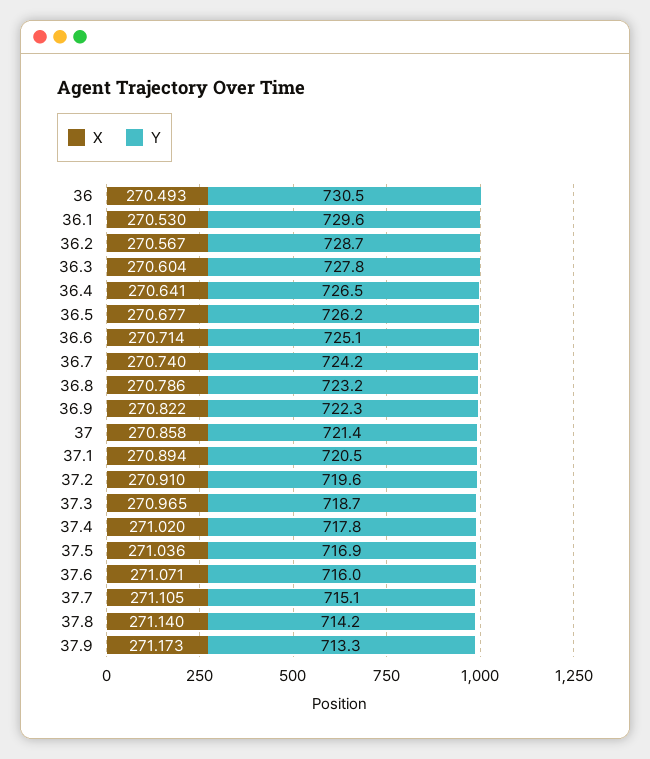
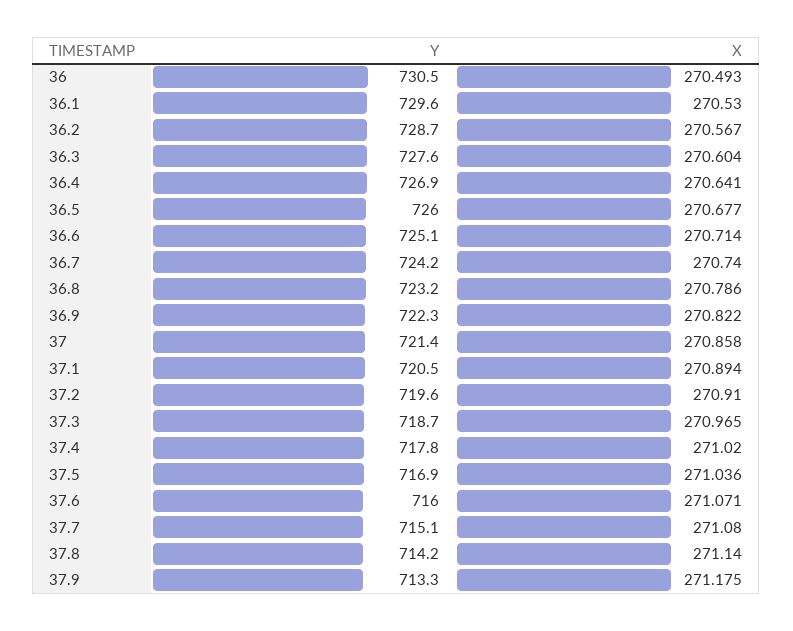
Y, 36.3: 727.8 -> 727.6
Y, 36.4: 726.5 -> 726.9
Y, 36.5: 726.2 -> 726
X, 37.7: 271.105 -> 271.08
X, 37.9: 271.173 -> 271.175

